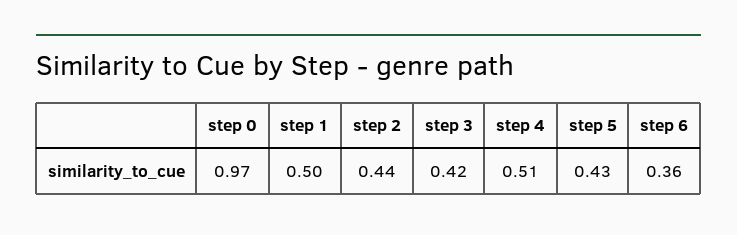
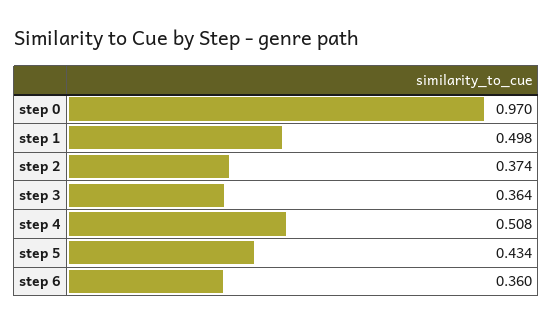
step 2: 0.44 -> 0.374
step 3: 0.42 -> 0.364

